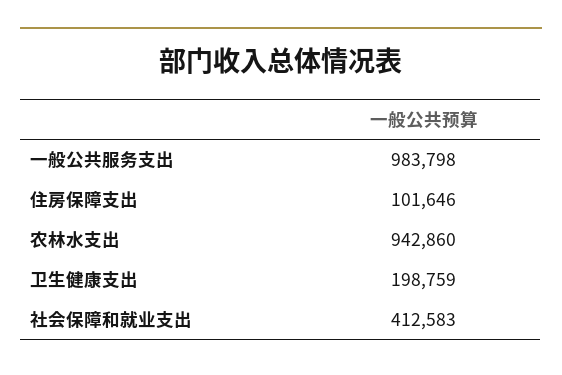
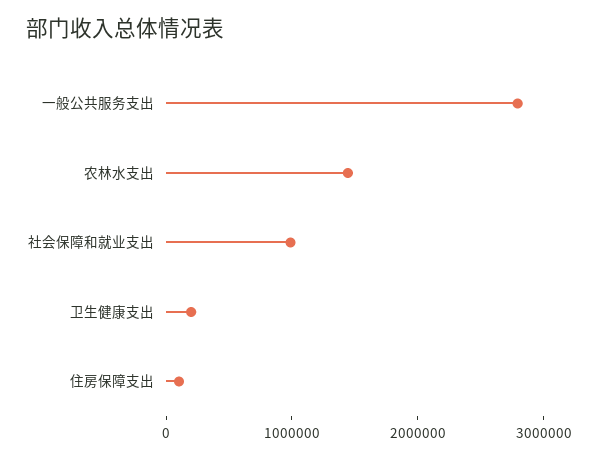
一般公共服务支出: 983798 -> 2800000
农林水支出: 942860 -> 1400000
社会保障和就业支出: 412583 -> 1000000

